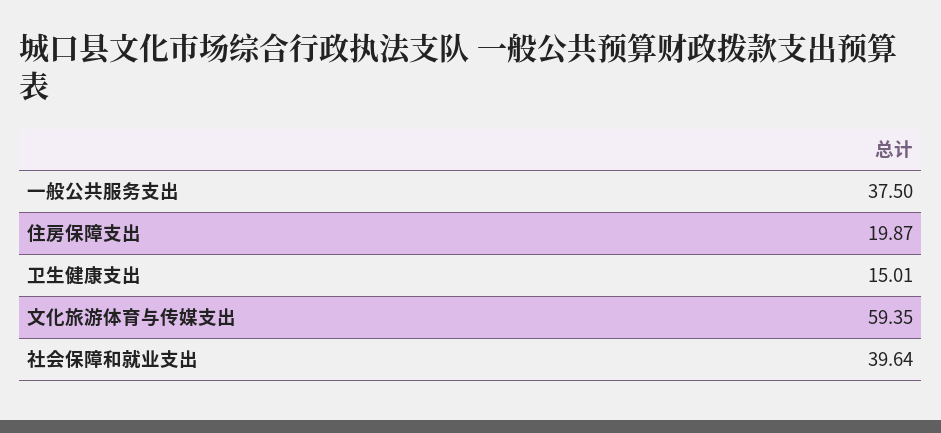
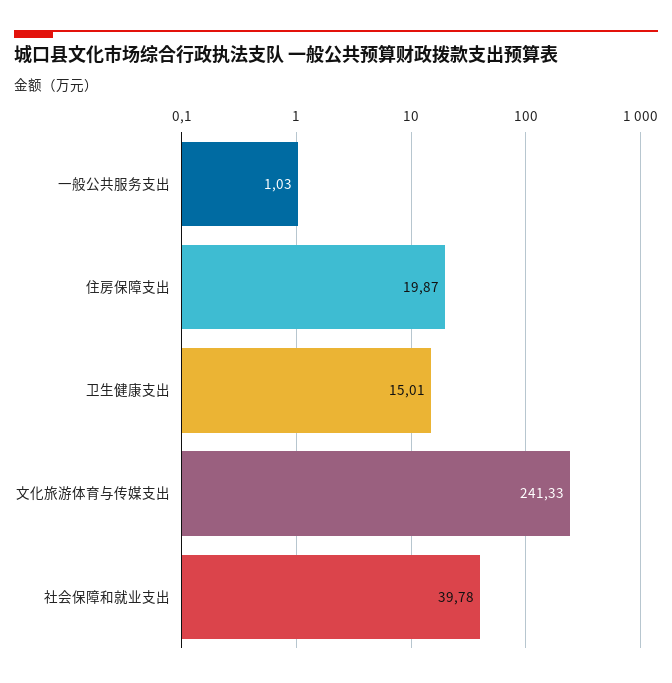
一般公共服务支出: 37.5 -> 1.03
文化旅游体育与传媒支出: 59.35 -> 241.33
社会保障和就业支出: 39.64 -> 39.78

